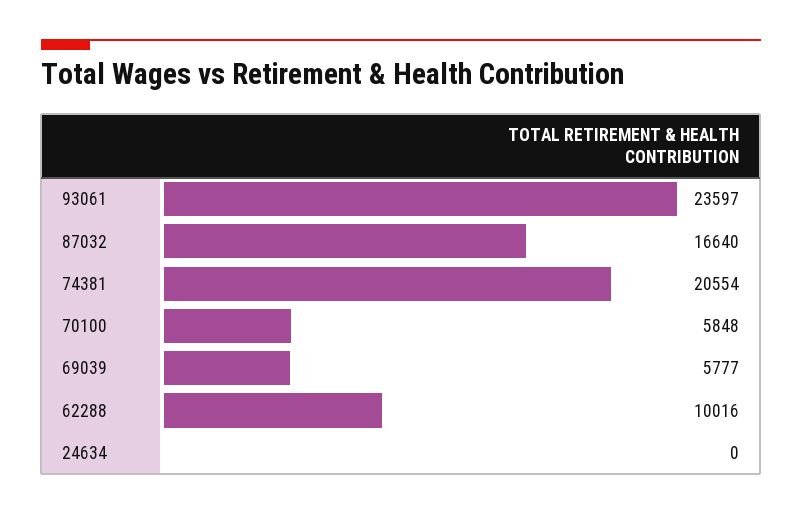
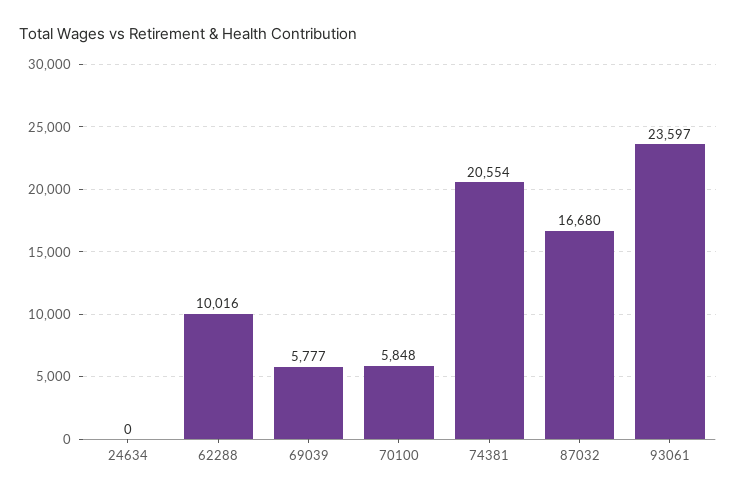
87032: 16640 -> 16680

